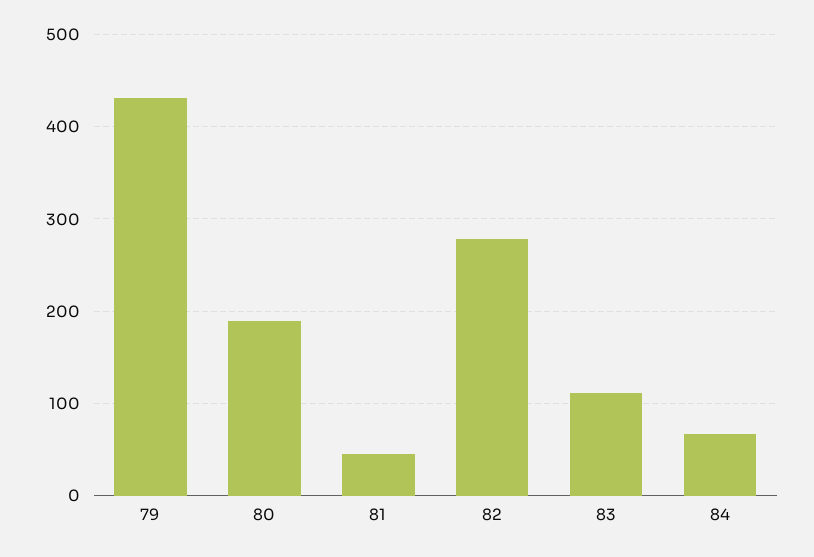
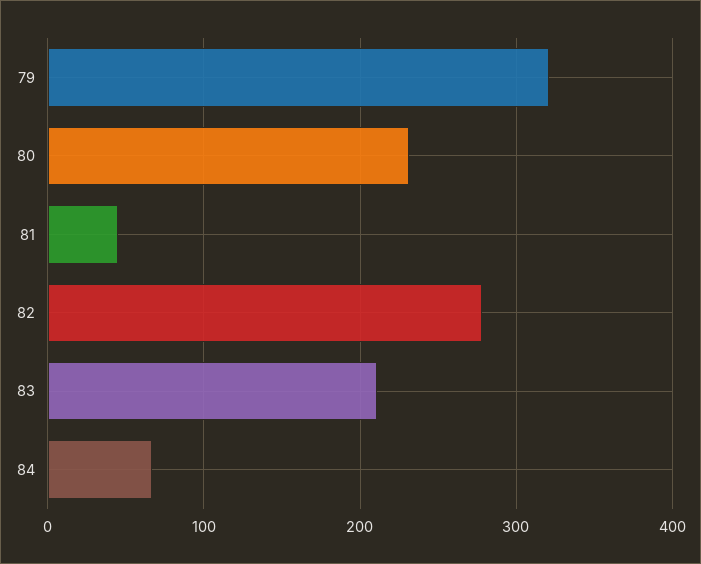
79: 430 -> 320
80: 190 -> 230
83: 110 -> 210

